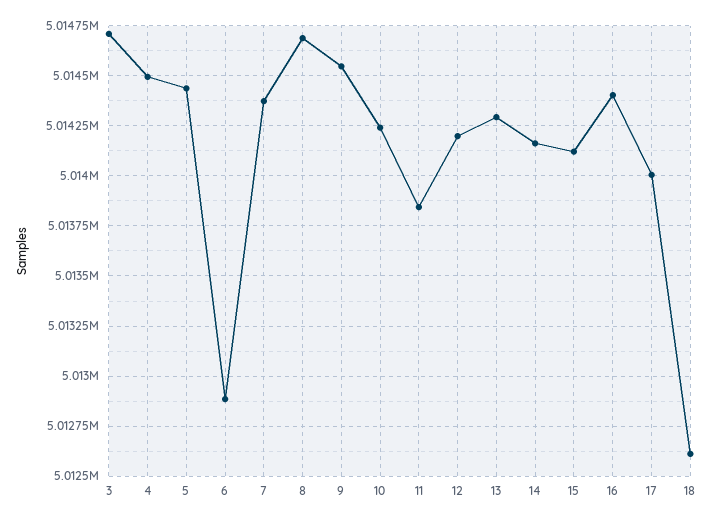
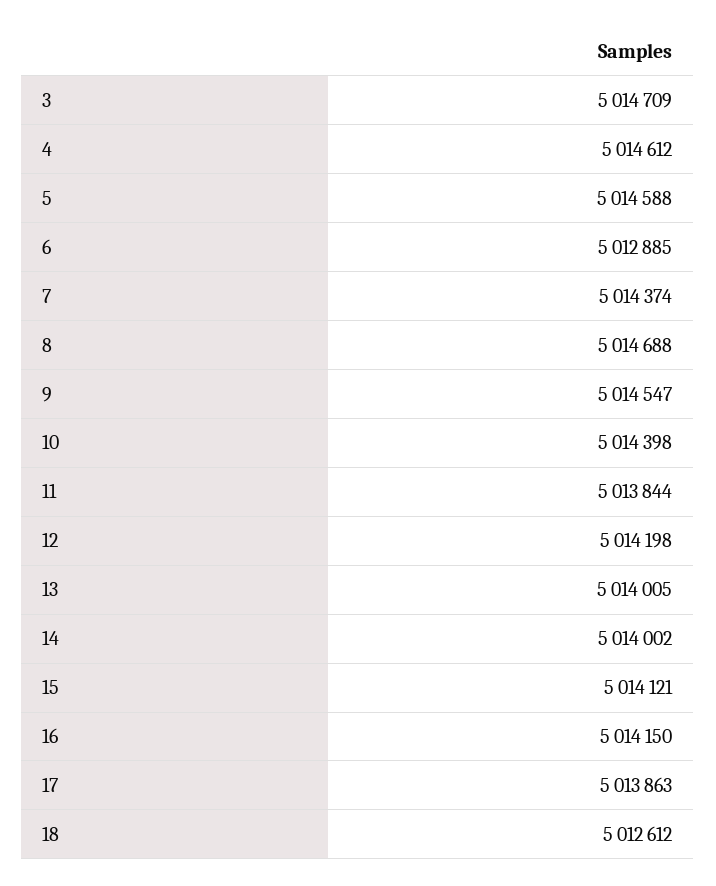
4: 5014500 -> 5014612
5: 5014450 -> 5014588
10: 5014250 -> 5014398
13: 5014300 -> 5014005
14: 5014150 -> 5014002
16: 5014400 -> 5014150
17: 5014000 -> 5013863

